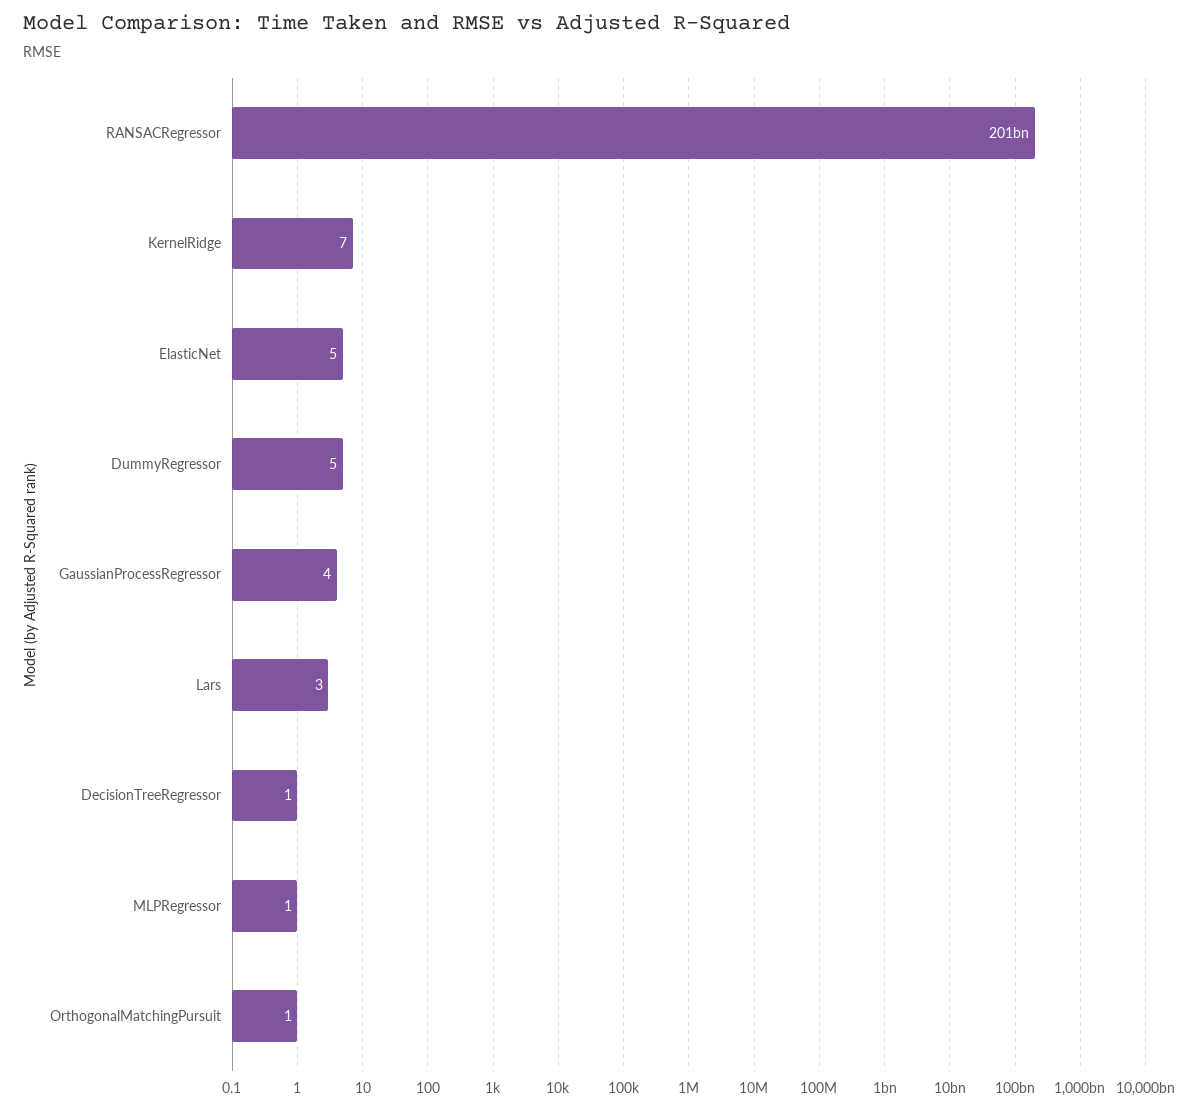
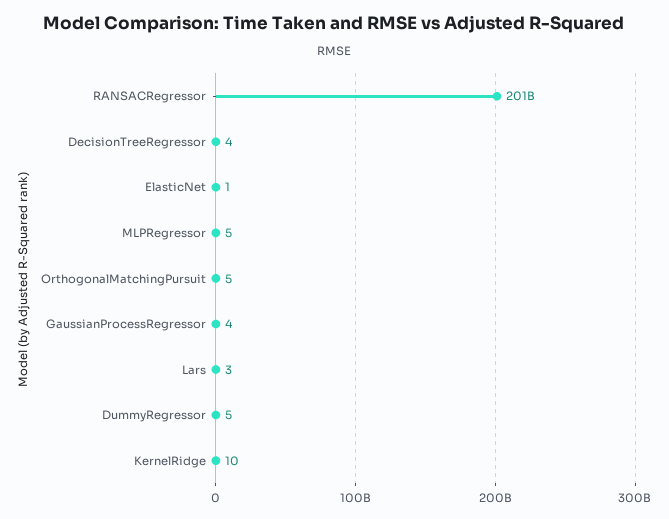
KernelRidge: 7 -> 10
ElasticNet: 5 -> 1
DecisionTreeRegressor: 1 -> 4
MLPRegressor: 1 -> 5
OrthogonalMatchingPursuit: 1 -> 5

